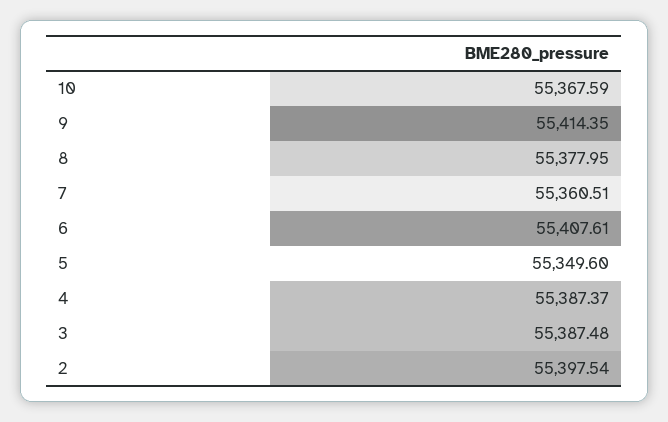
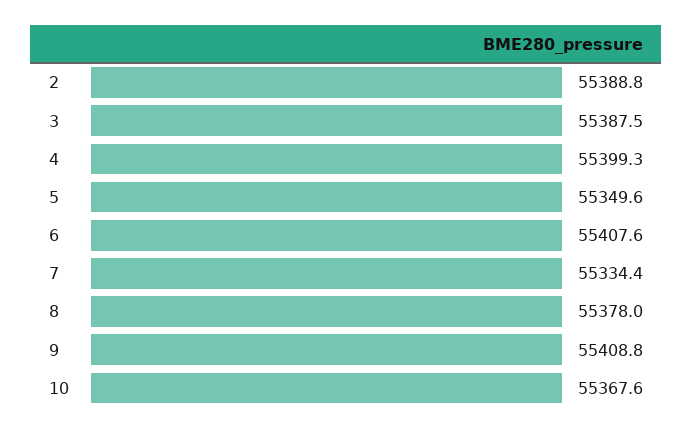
9: 55414.35 -> 55408.8
7: 55360.51 -> 55334.4
4: 55387.37 -> 55399.3
2: 55397.54 -> 55388.8

